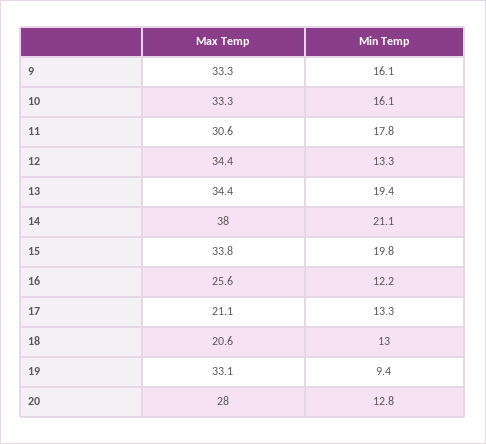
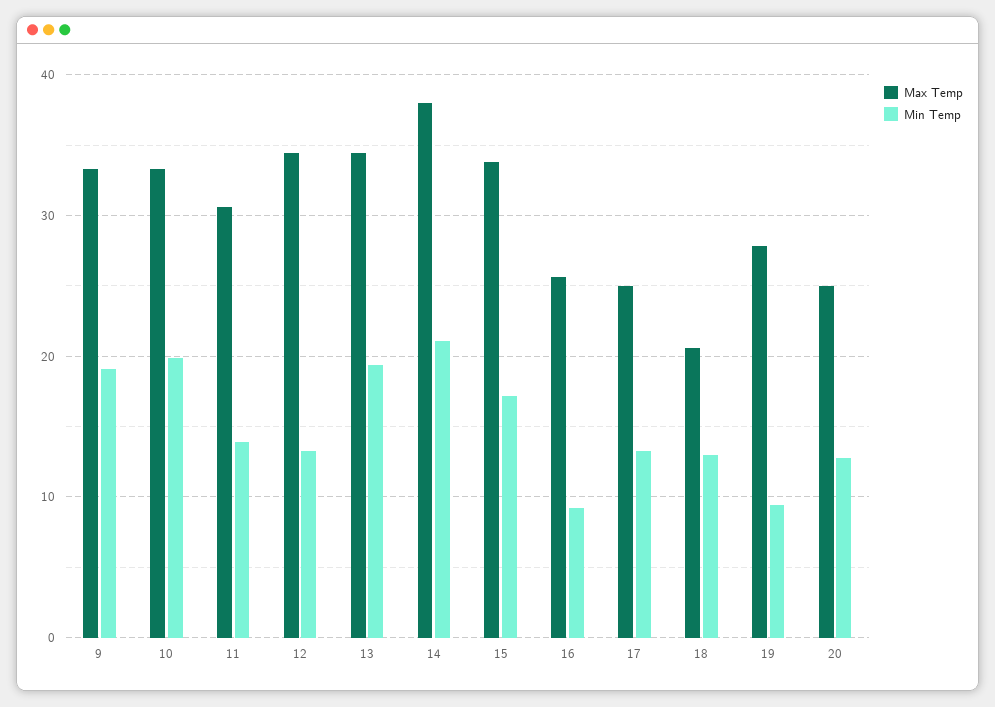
Min Temp, 9: 16.1 -> 19
Min Temp, 10: 16.1 -> 20
Min Temp, 11: 17.8 -> 14
Min Temp, 15: 19.8 -> 17
Min Temp, 16: 12.2 -> 9
Max Temp, 17: 21.1 -> 25
Max Temp, 19: 33.1 -> 28
Max Temp, 20: 28 -> 25

